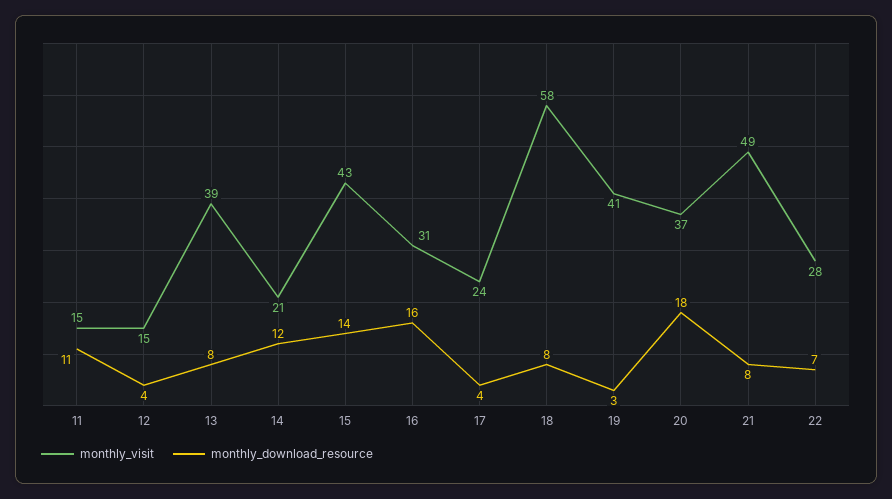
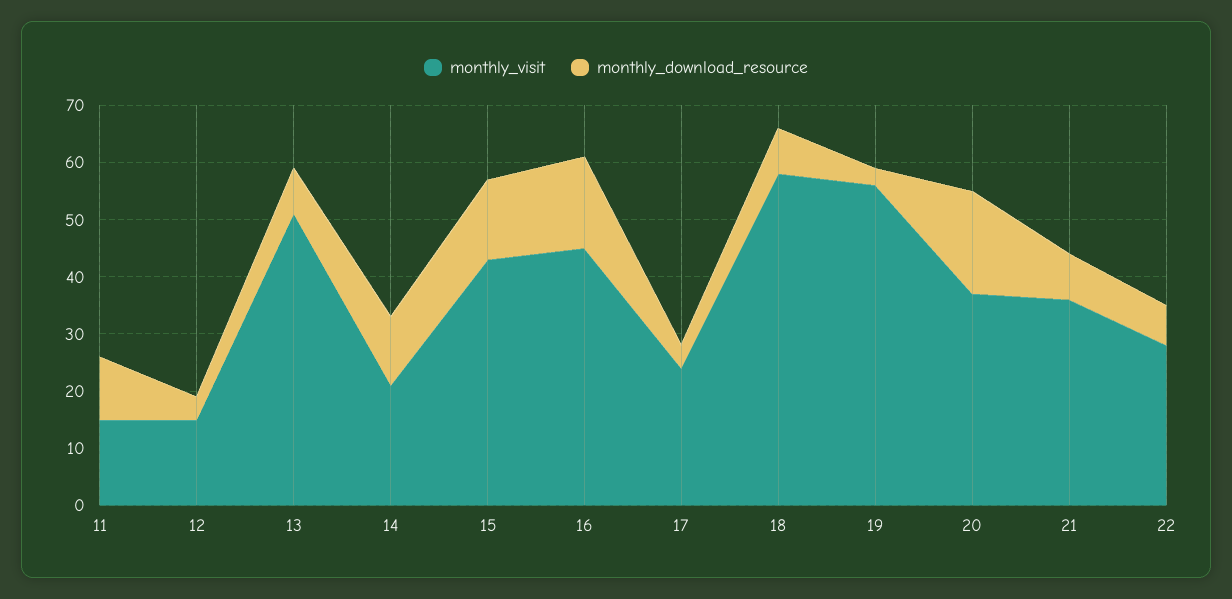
monthly_visit, 13: 39 -> 50
monthly_visit, 16: 31 -> 45
monthly_visit, 19: 41 -> 55
monthly_visit, 21: 49 -> 35

